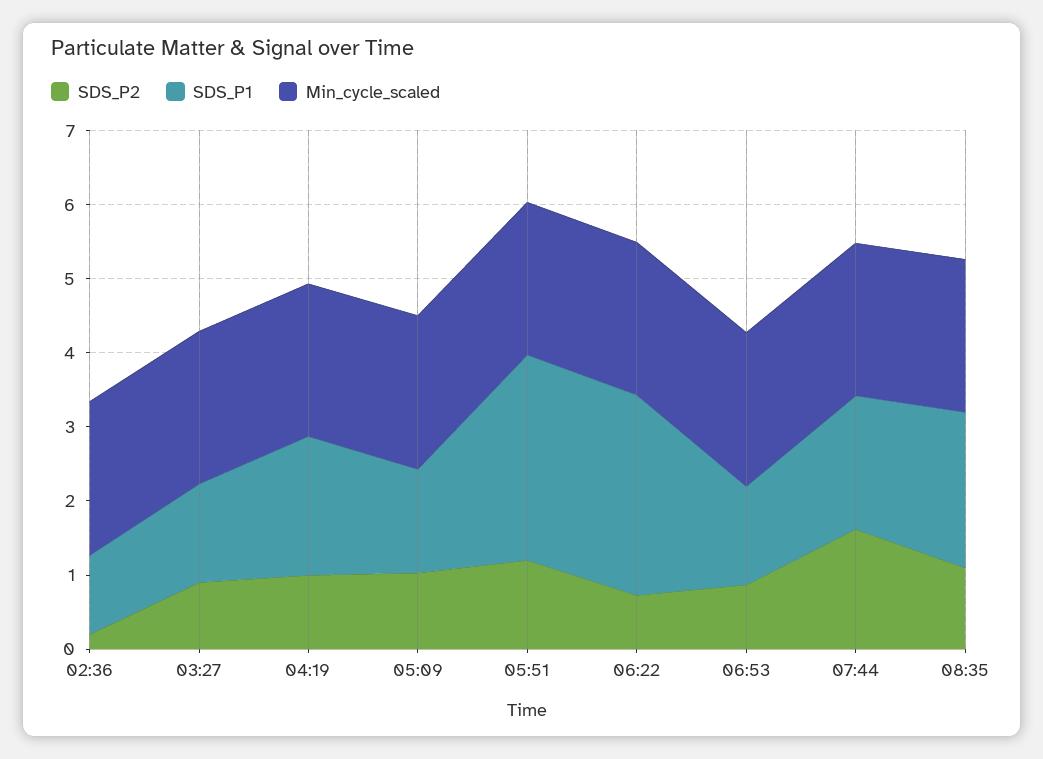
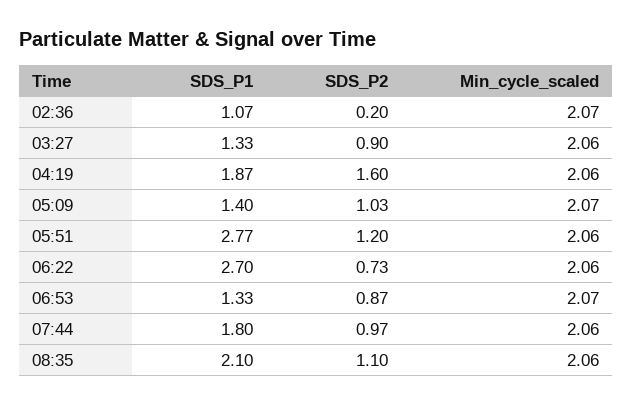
SDS_P2, 04:19: 1 -> 1.6
SDS_P2, 07:44: 1.6 -> 0.97

